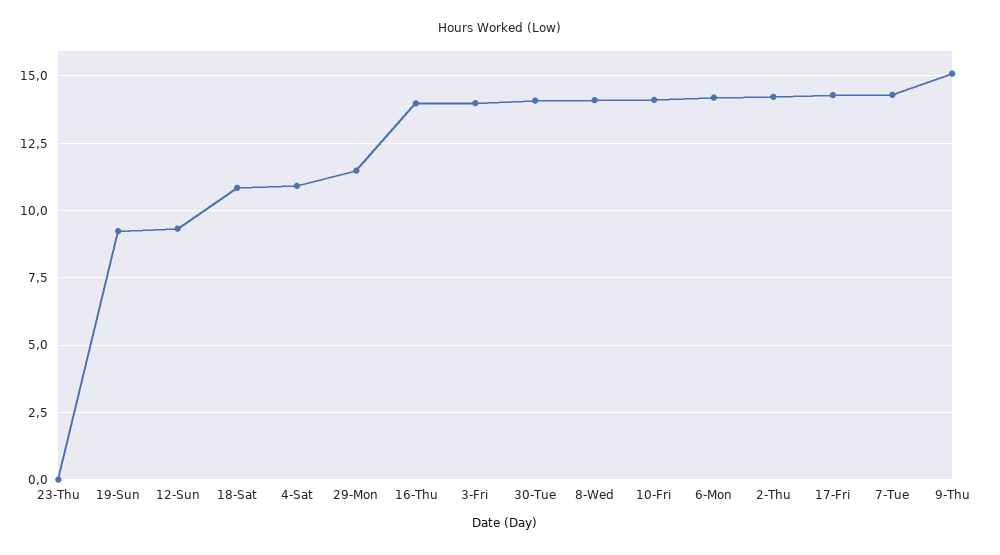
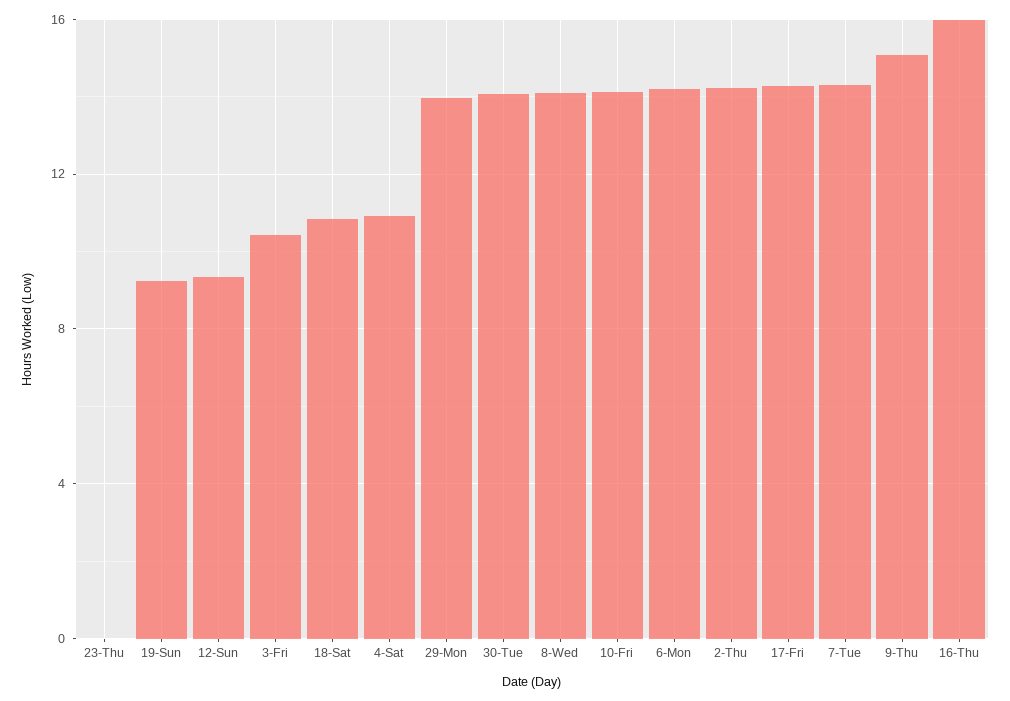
29-Mon: 11.5 -> 14
16-Thu: 14 -> 16
3-Fri: 14 -> 10.5

